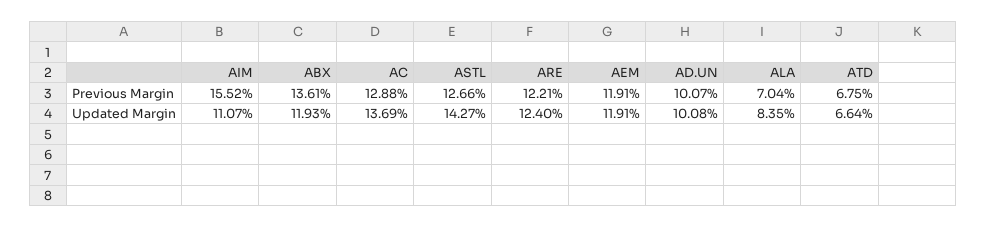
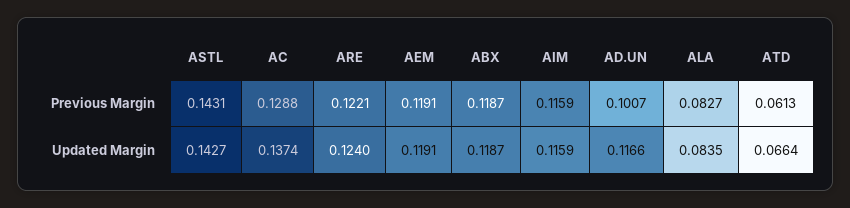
AIM, Previous Margin: 0.1552 -> 0.1159
ABX, Previous Margin: 0.1361 -> 0.1187
ASTL, Previous Margin: 0.1266 -> 0.1431
ALA, Previous Margin: 0.0704 -> 0.0827
ATD, Previous Margin: 0.0675 -> 0.0613
AIM, Updated Margin: 0.1107 -> 0.1159
ABX, Updated Margin: 0.1193 -> 0.1187
AC, Updated Margin: 0.1369 -> 0.1374
AD.UN, Updated Margin: 0.1008 -> 0.1166

